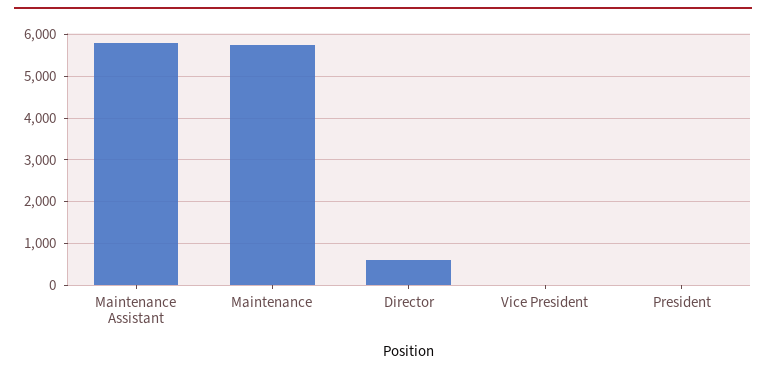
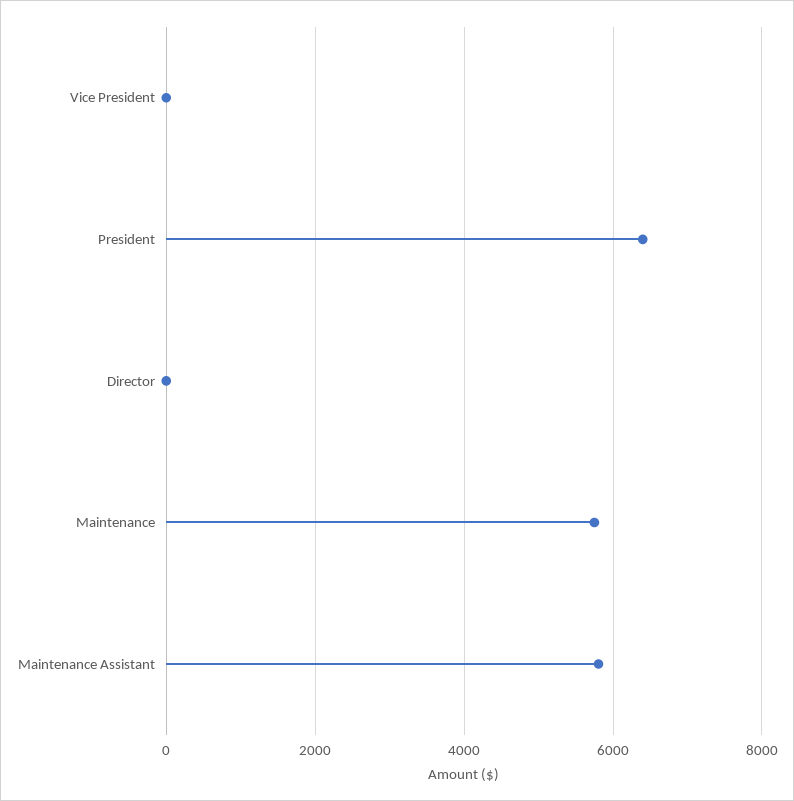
Director: 600 -> 0
President: 0 -> 6400

